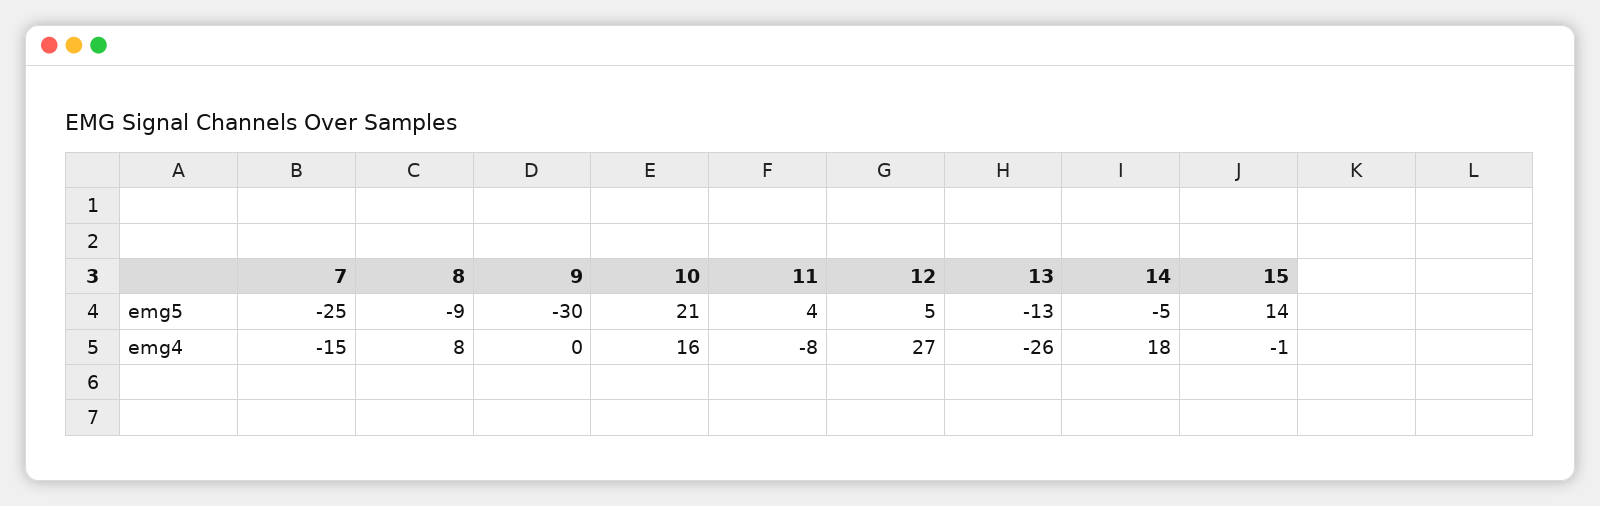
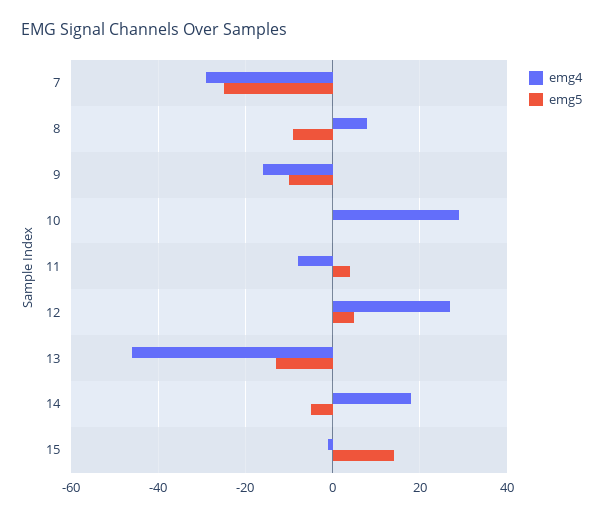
emg5, 9: -30 -> -10
emg5, 10: 21 -> 0
emg4, 7: -15 -> -30
emg4, 9: 0 -> -15
emg4, 10: 16 -> 30
emg4, 13: -26 -> -45

